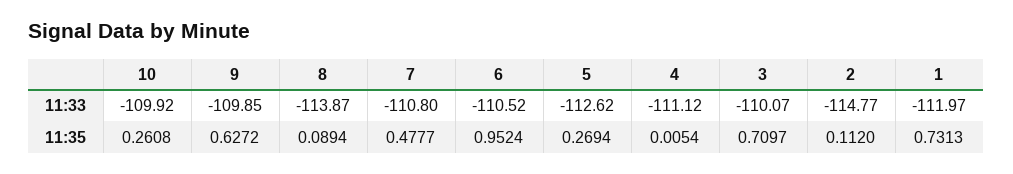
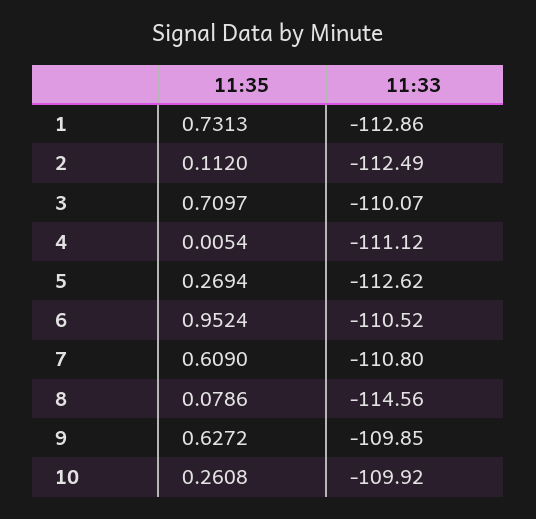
8, 11:33: -113.87 -> -114.56
2, 11:33: -114.77 -> -112.49
1, 11:33: -111.97 -> -112.86
8, 11:35: 0.0894 -> 0.0786
7, 11:35: 0.4777 -> 0.609

